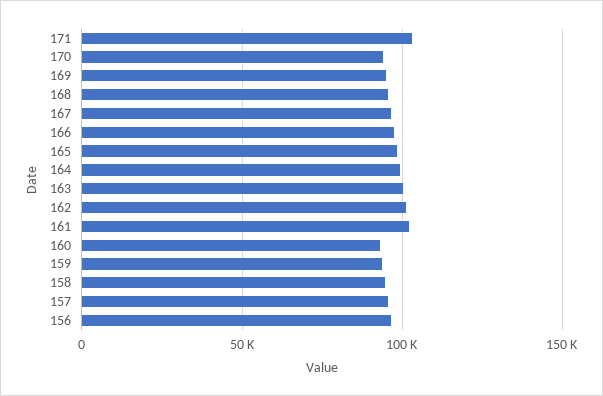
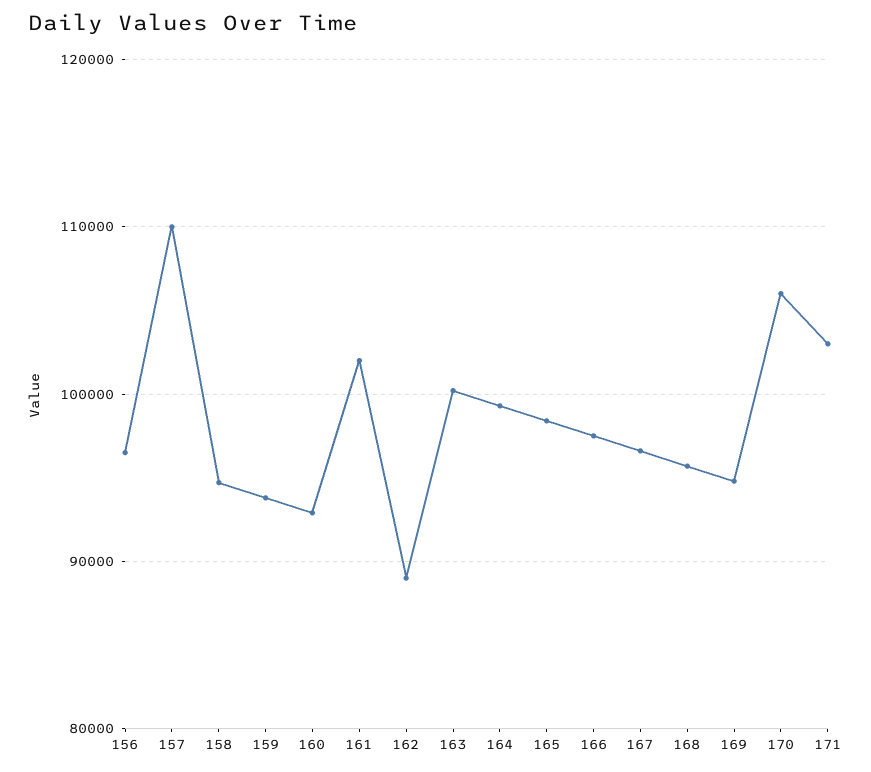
170: 95000 -> 106000
162: 100000 -> 89000
157: 95000 -> 110000

